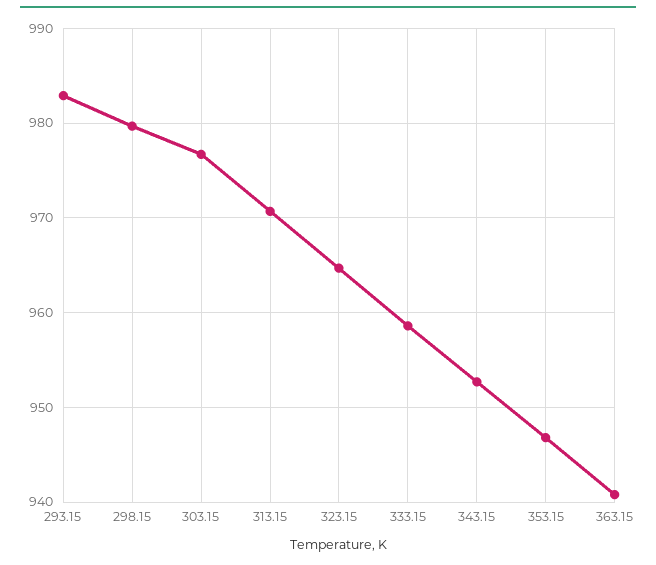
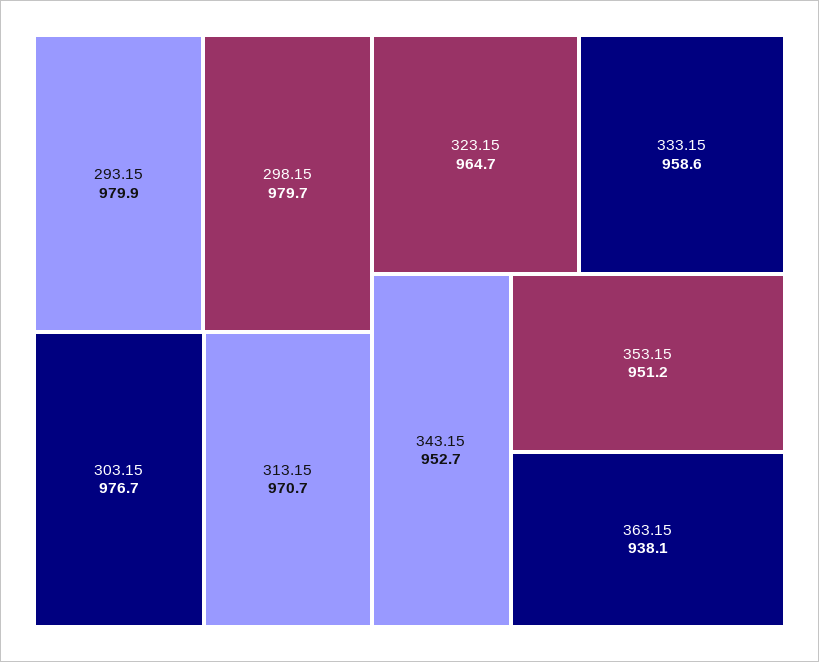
293.15: 983 -> 979.9
353.15: 947 -> 951.2
363.15: 941 -> 938.1

